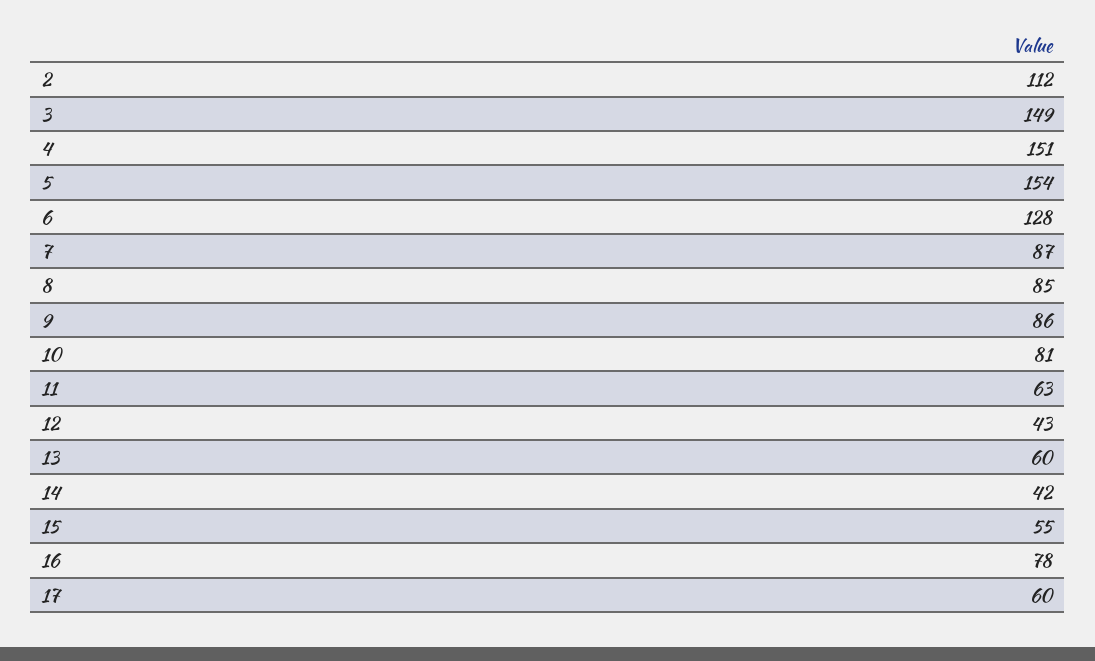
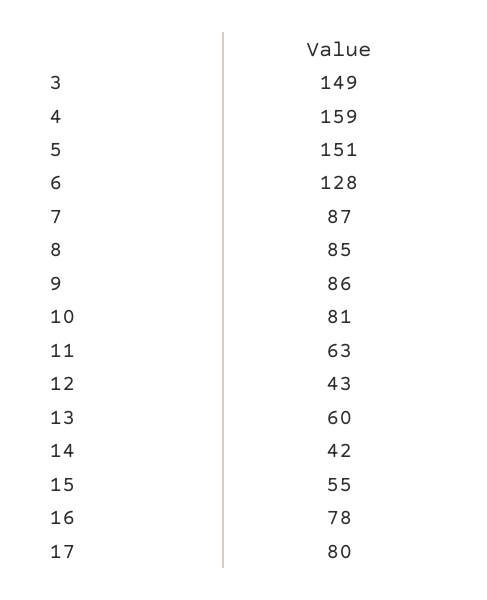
2: 112 -> none
4: 151 -> 159
5: 154 -> 151
17: 60 -> 80

